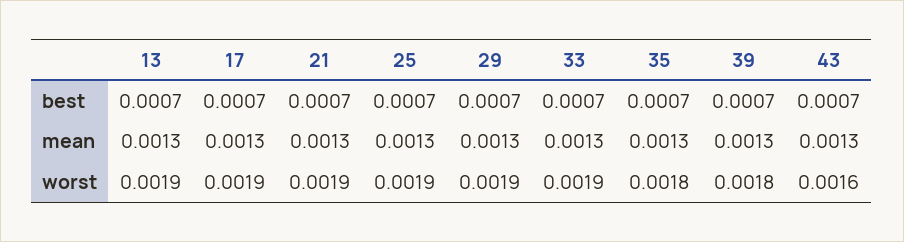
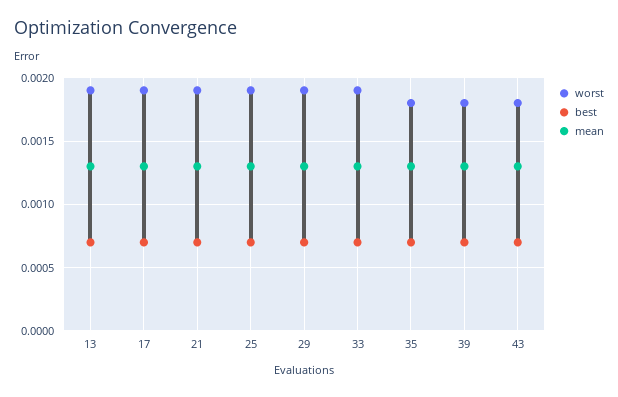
worst, 43: 0.0016 -> 0.0018

